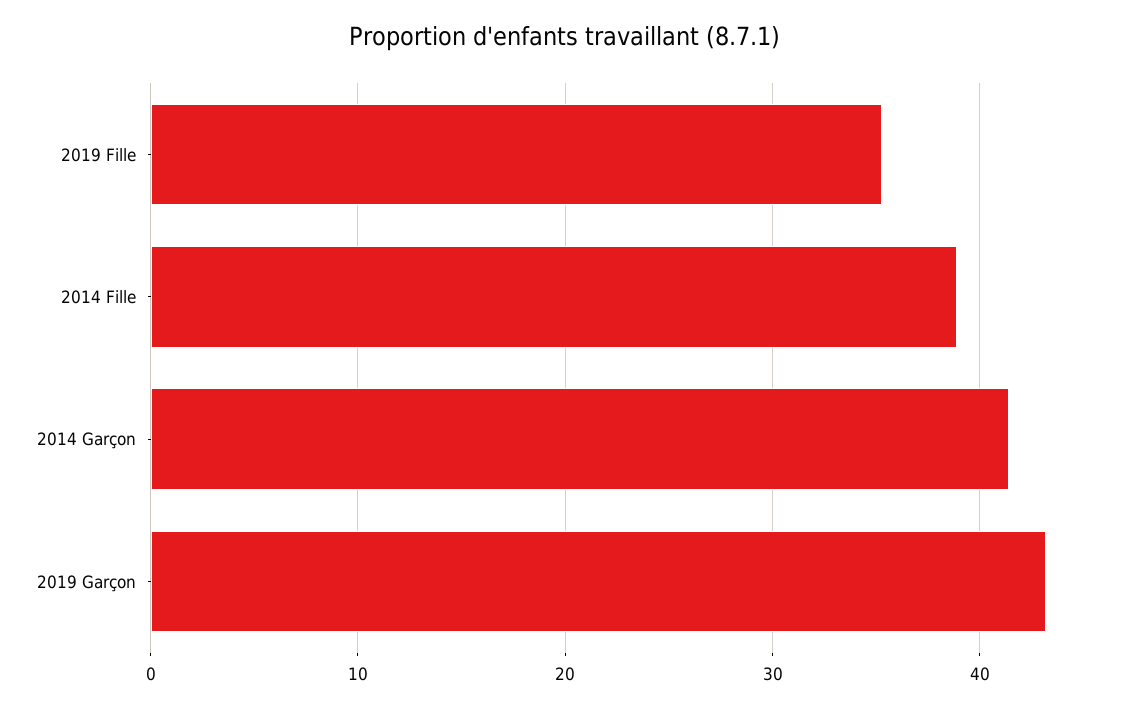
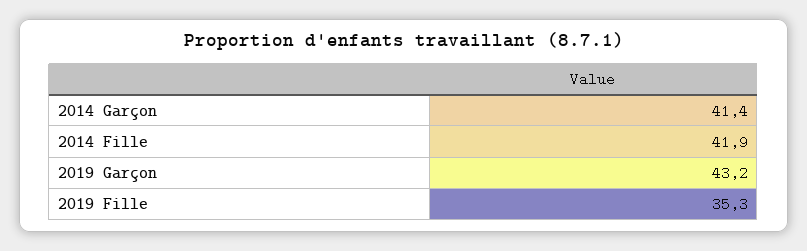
2014 Fille: 39 -> 41.9

